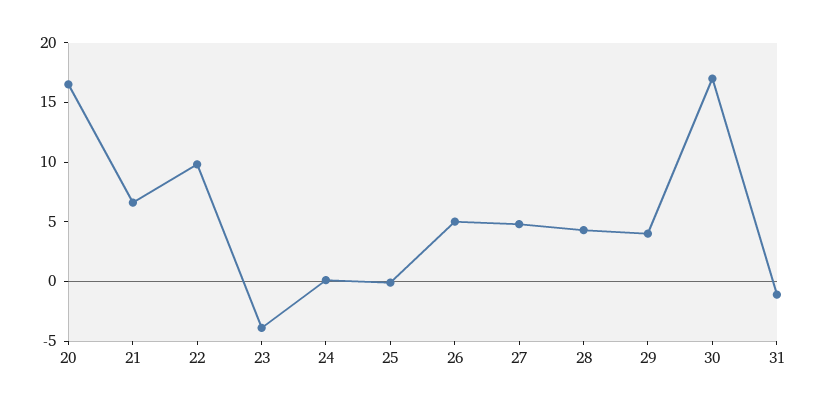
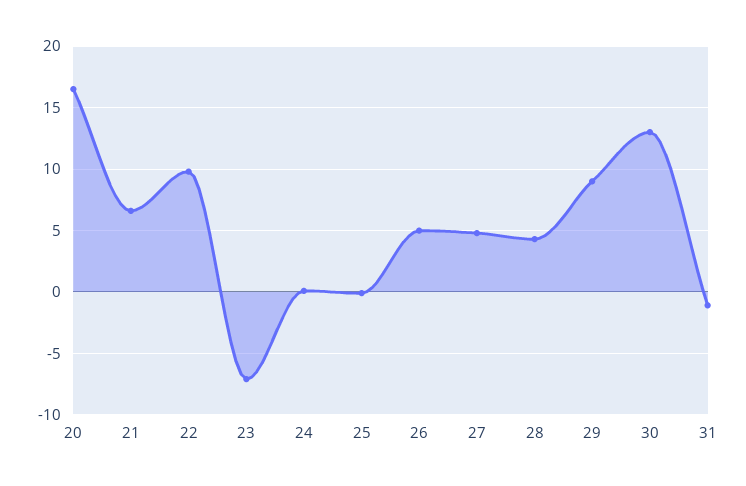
23: -4 -> -7
29: 4 -> 9
30: 17 -> 13

